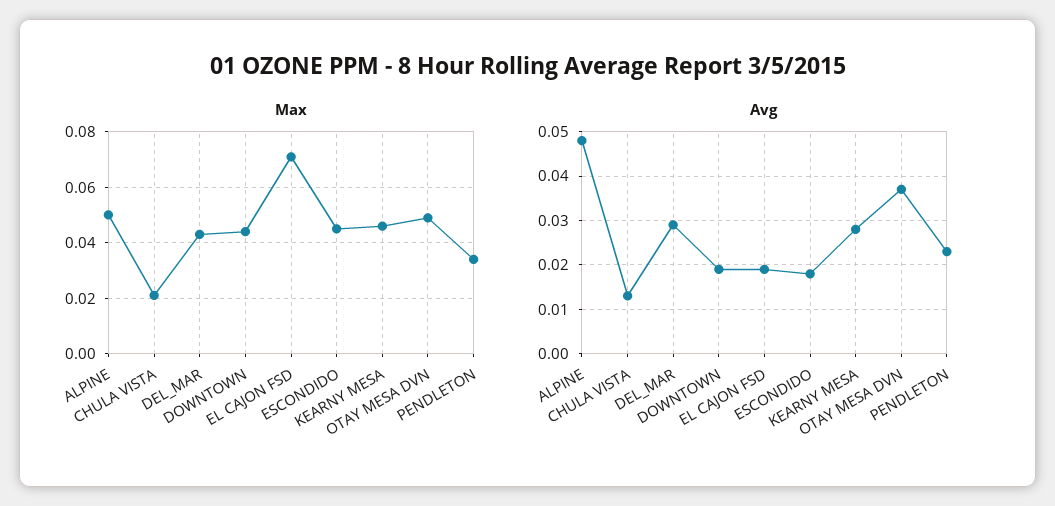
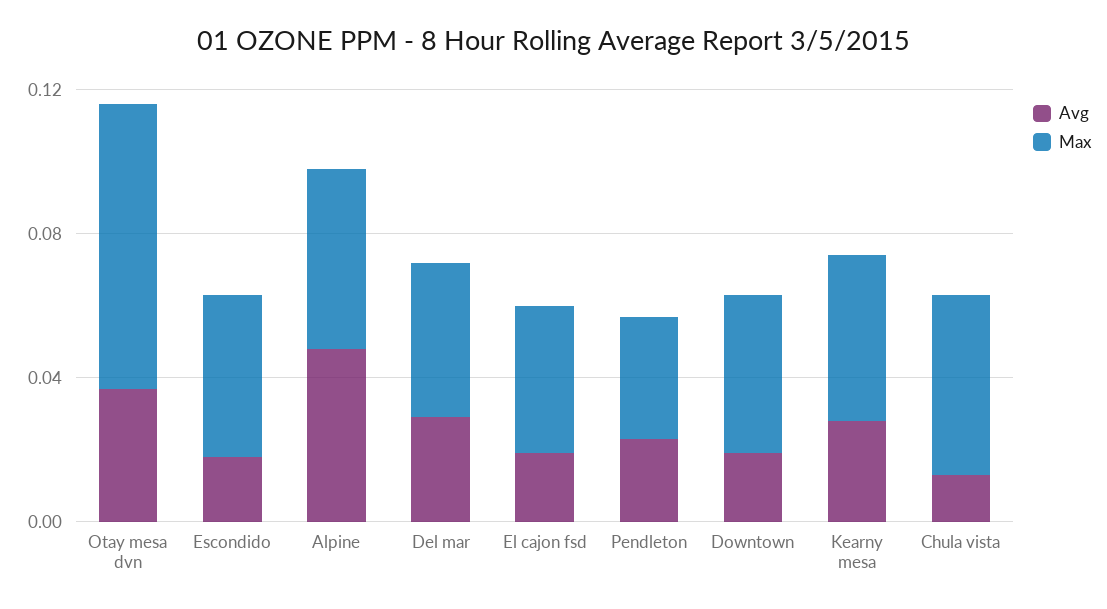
Max, CHULA VISTA: 0.02 -> 0.05
Max, EL CAJON FSD: 0.07 -> 0.04
Max, OTAY MESA DVN: 0.05 -> 0.08

